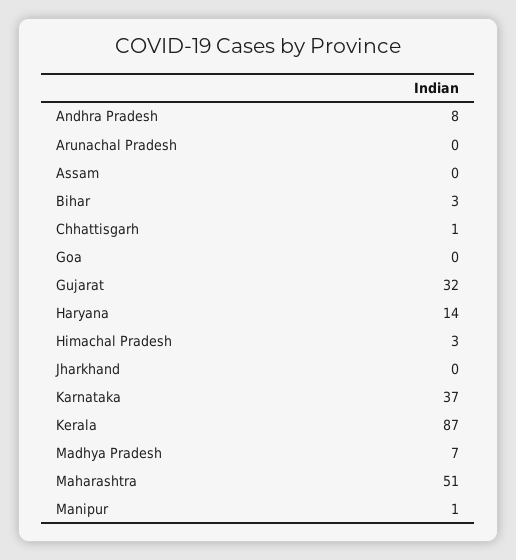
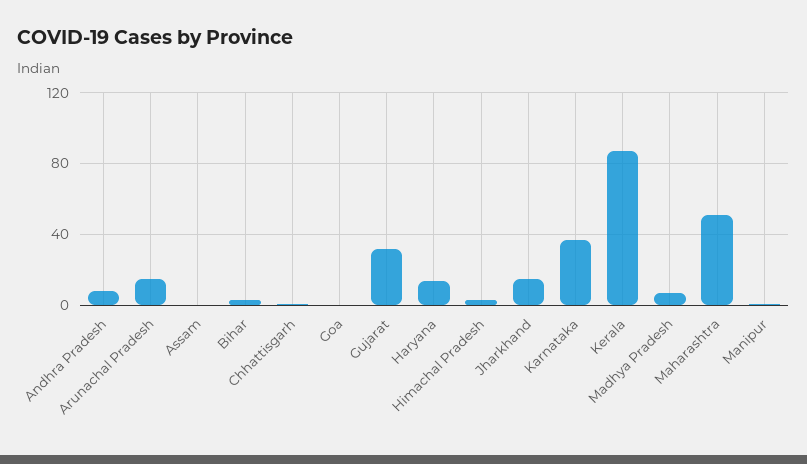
Arunachal Pradesh: 0 -> 15
Jharkhand: 0 -> 15

